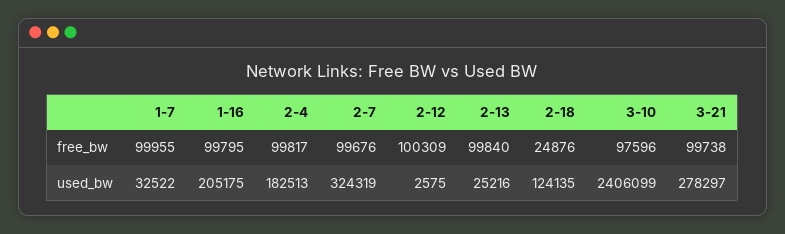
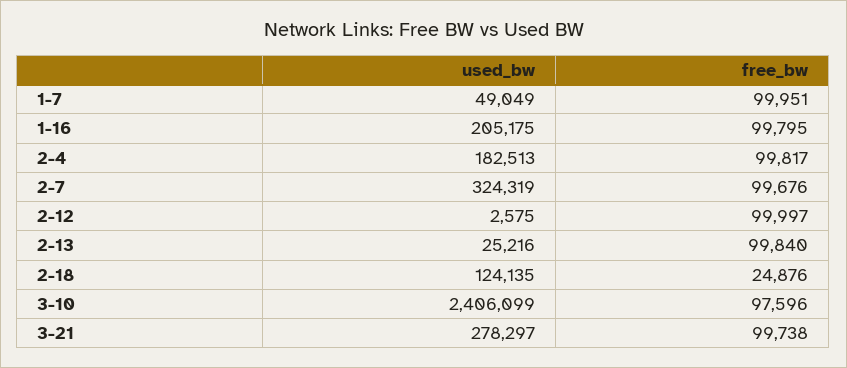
1-7, free_bw: 99955 -> 99951
2-12, free_bw: 100309 -> 99997
1-7, used_bw: 32522 -> 49049

